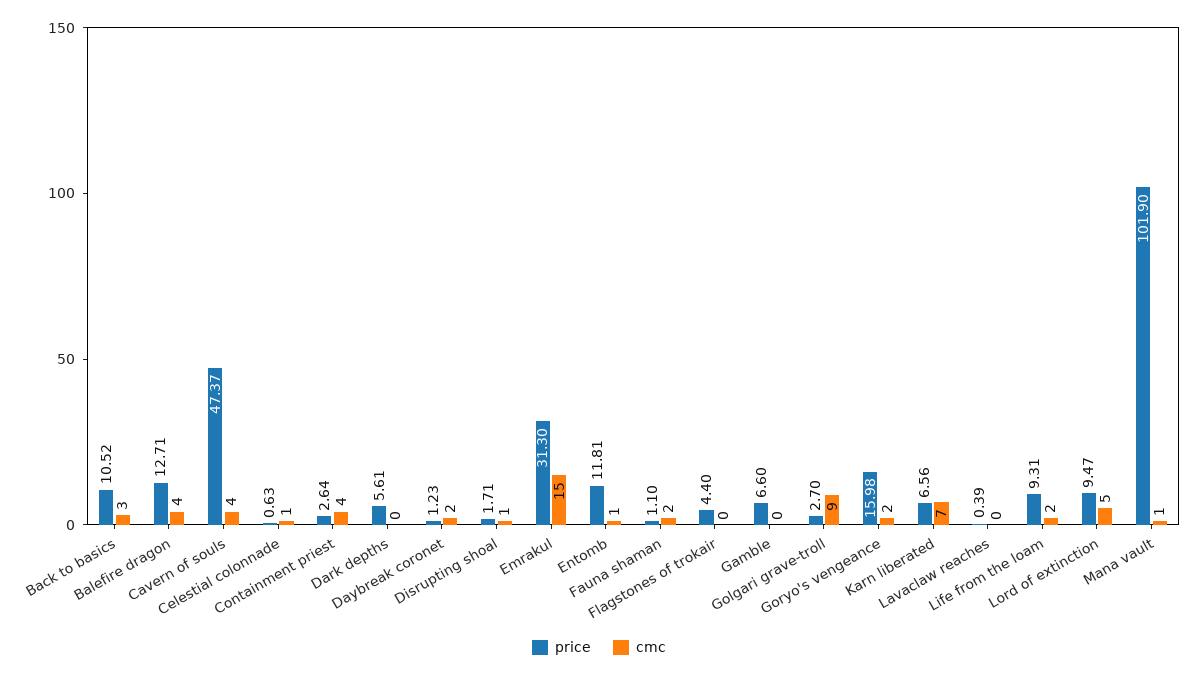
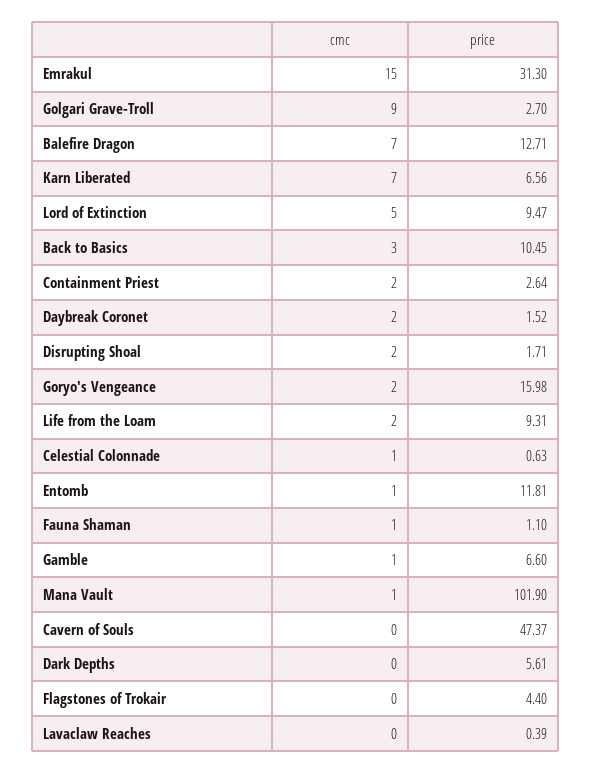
price, Back to basics: 10.52 -> 10.45
cmc, Balefire dragon: 4 -> 7
cmc, Cavern of souls: 4 -> 0
cmc, Containment priest: 4 -> 2
price, Daybreak coronet: 1.23 -> 1.52
cmc, Disrupting shoal: 1 -> 2
cmc, Fauna shaman: 2 -> 1
cmc, Gamble: 0 -> 1

